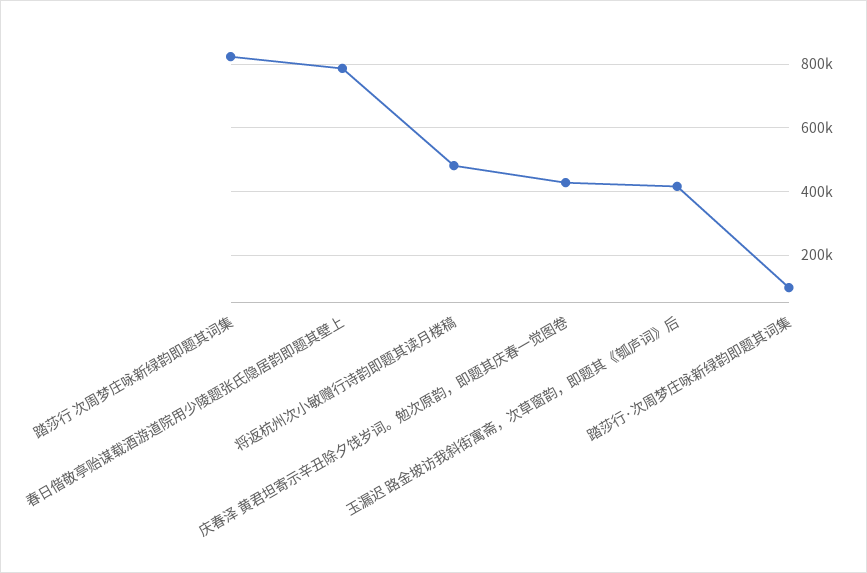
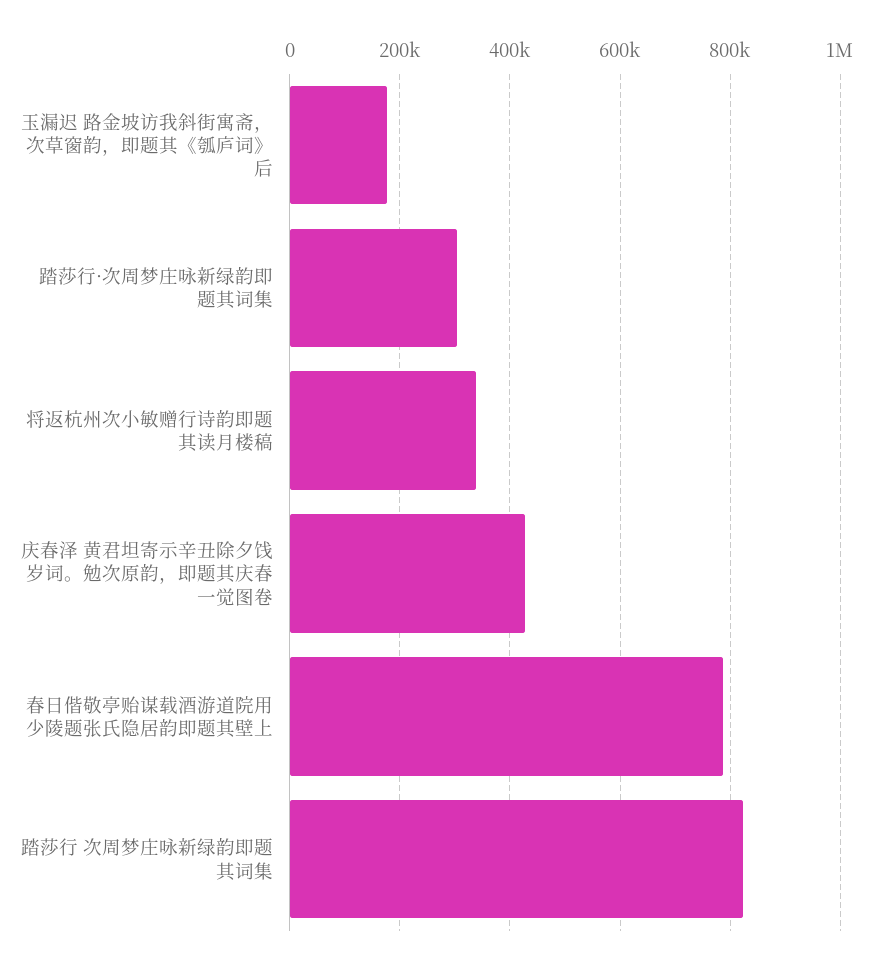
将返杭州次小敏赠行诗韵即题其读月楼稿: 480000 -> 340000
玉漏迟 路金坡访我斜街寓斋，次草窗韵，即题其《瓠庐词》后: 420000 -> 180000
踏莎行·次周梦庄咏新绿韵即题其词集: 100000 -> 300000

